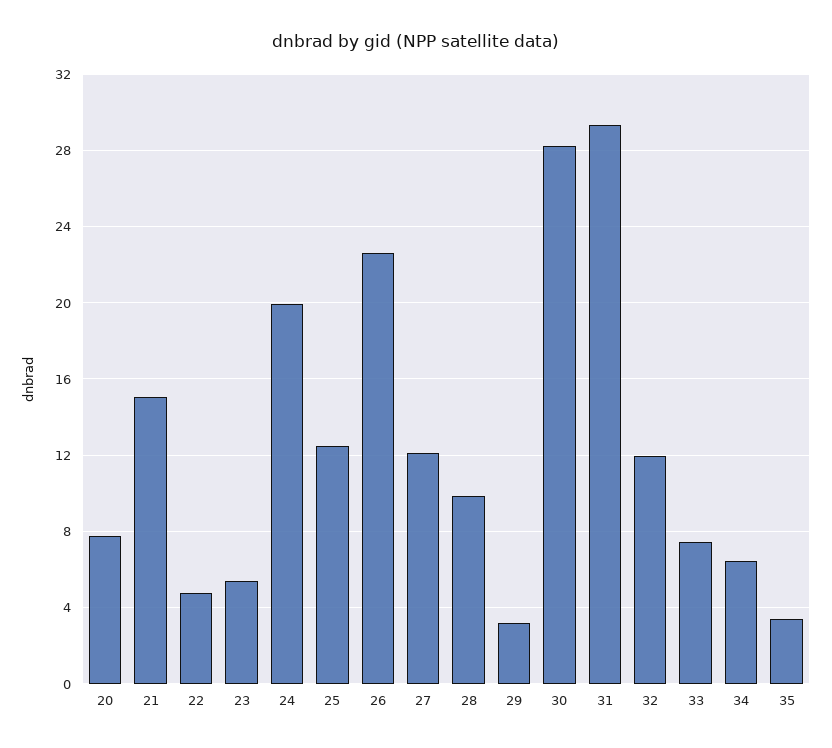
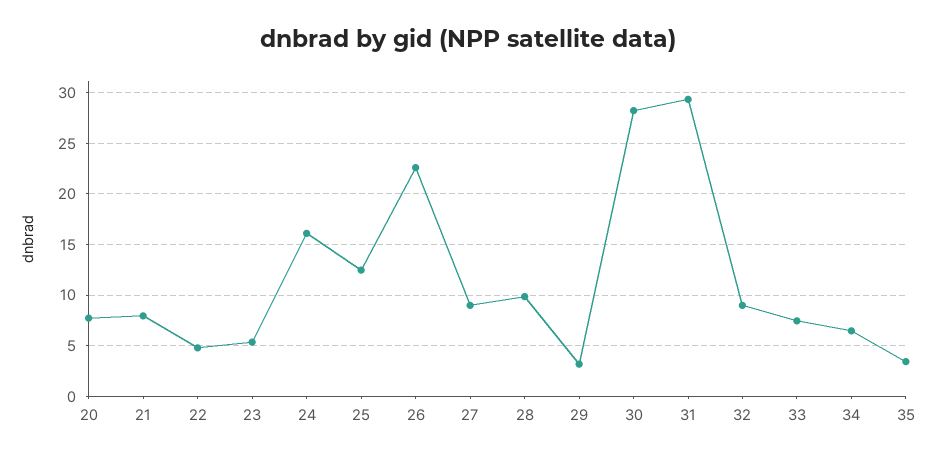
21: 15 -> 8
24: 20 -> 16
27: 12 -> 9
32: 12 -> 9

